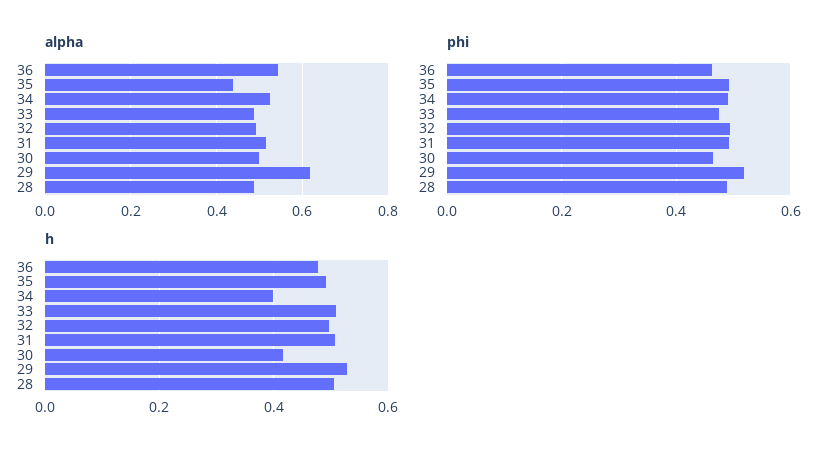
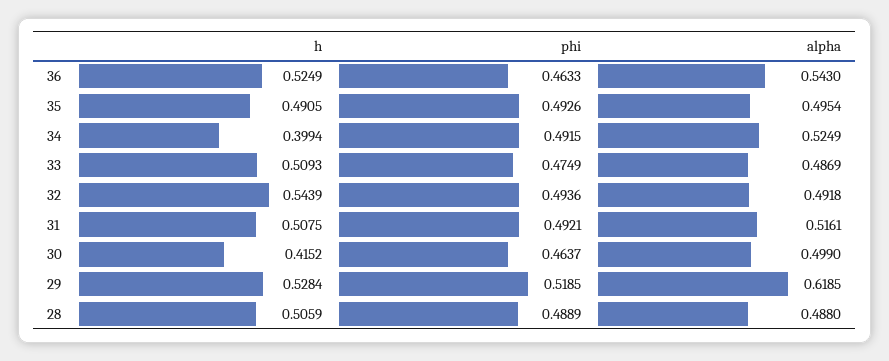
alpha, 35: 0.44 -> 0.4954
h, 36: 0.48 -> 0.5249
h, 32: 0.5 -> 0.5439

